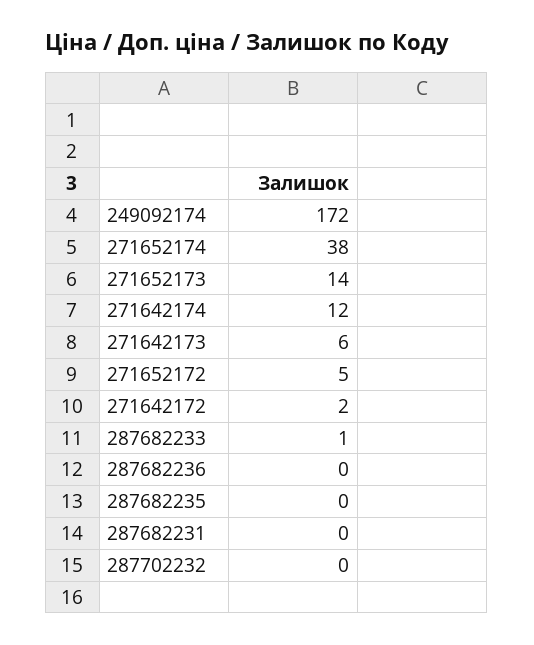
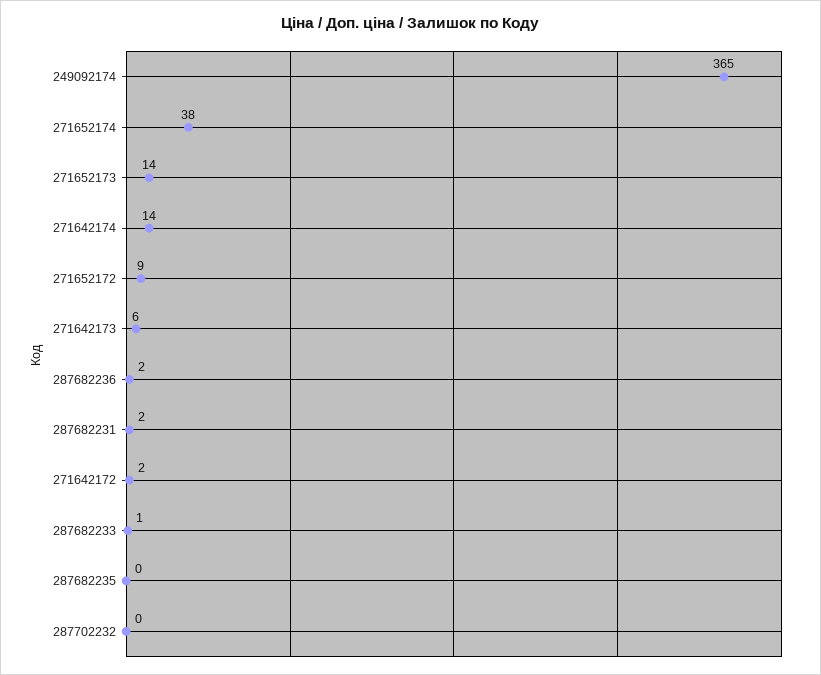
249092174: 172 -> 365
271642174: 12 -> 14
271652172: 5 -> 9
287682236: 0 -> 2
287682231: 0 -> 2

